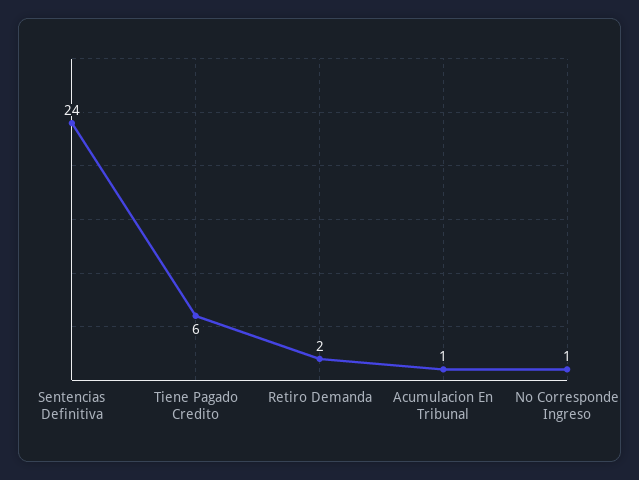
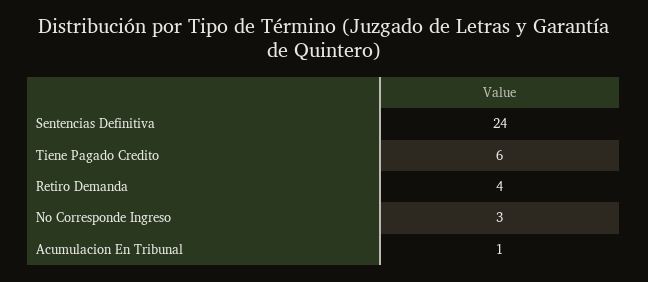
Retiro Demanda: 2 -> 4
No Corresponde Ingreso: 1 -> 3

